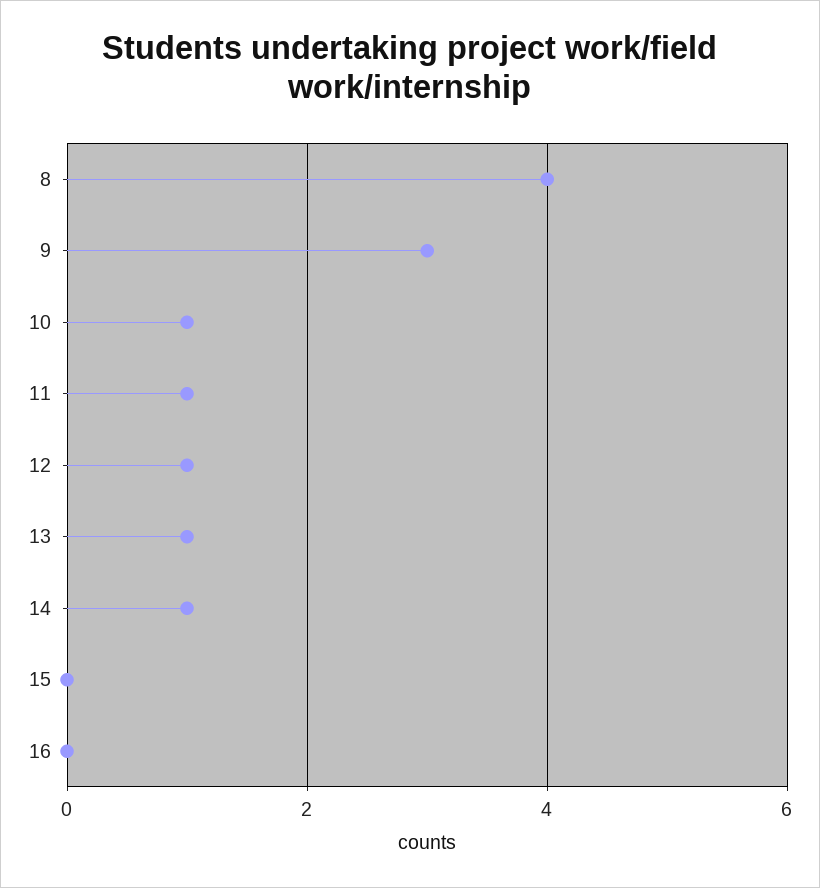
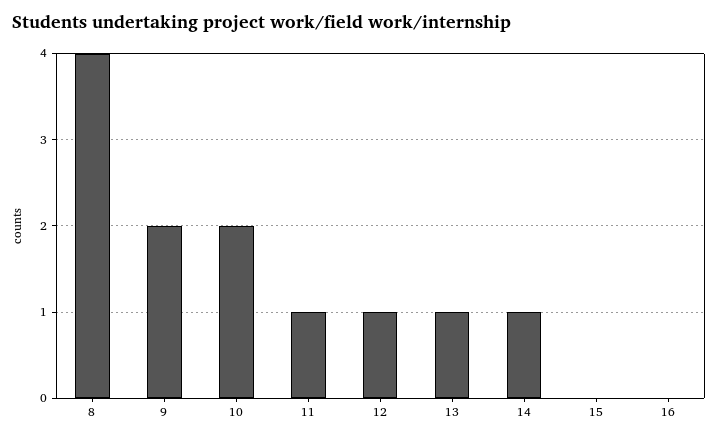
9: 3 -> 2
10: 1 -> 2

